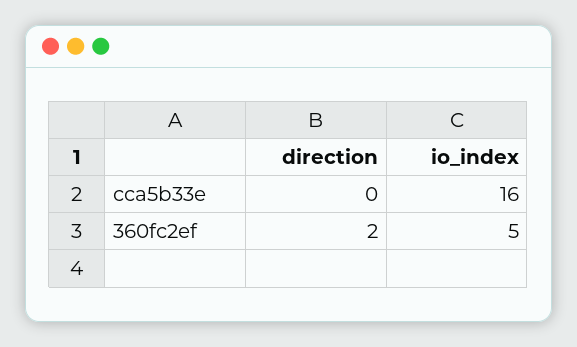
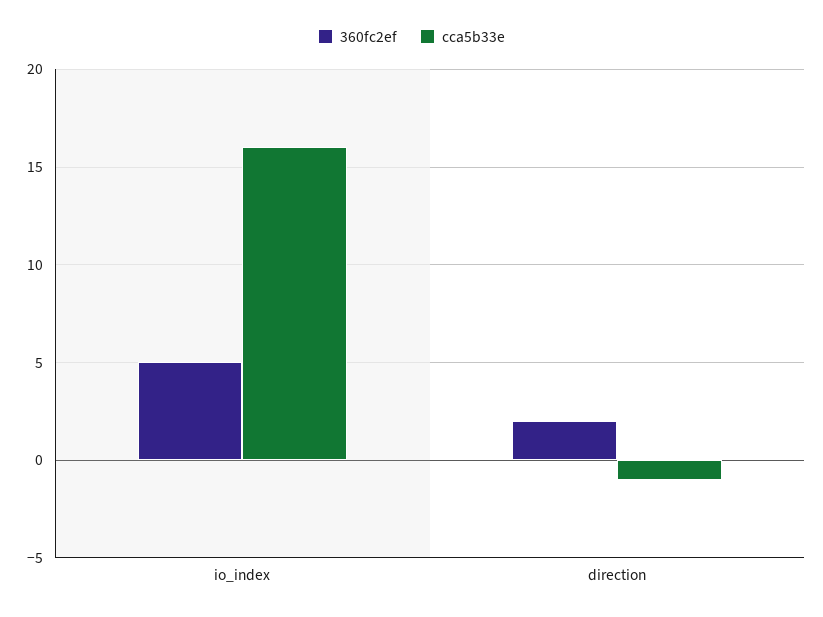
cca5b33e, direction: 0 -> -1

